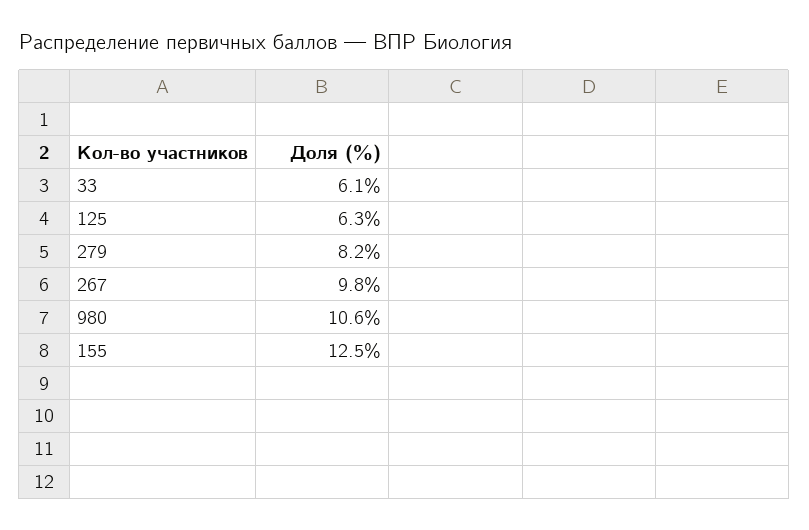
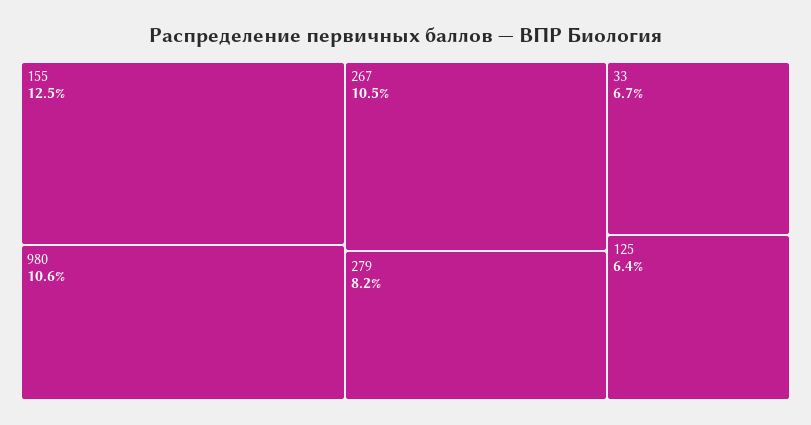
33: 6.1 -> 6.7
125: 6.3 -> 6.4
267: 9.8 -> 10.5

